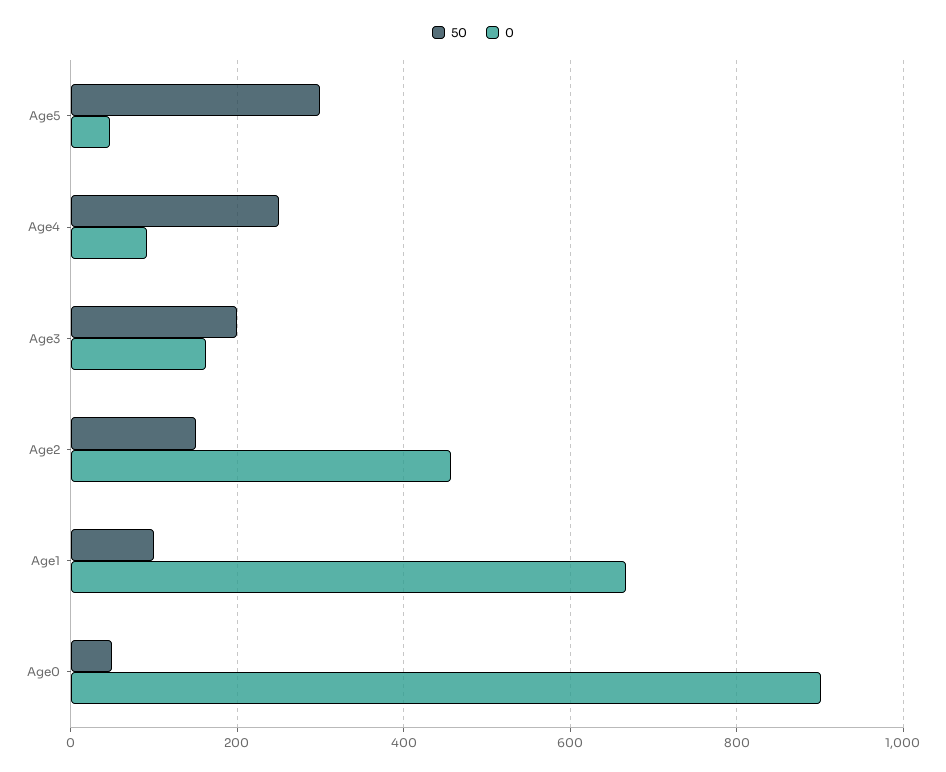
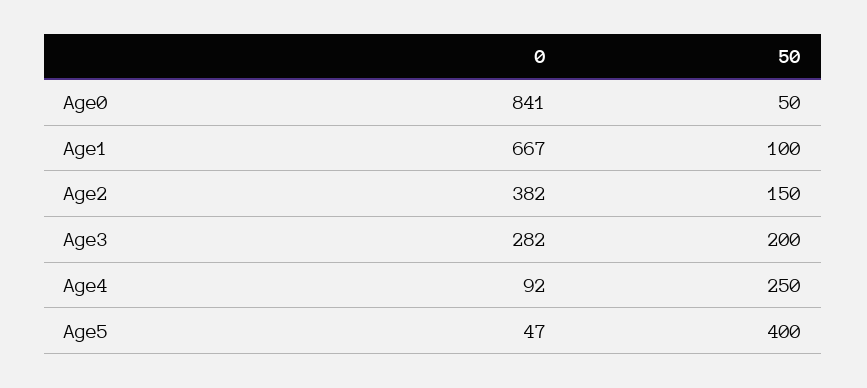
50, Age5: 300 -> 400
0, Age3: 160 -> 282
0, Age2: 460 -> 382
0, Age0: 900 -> 841

